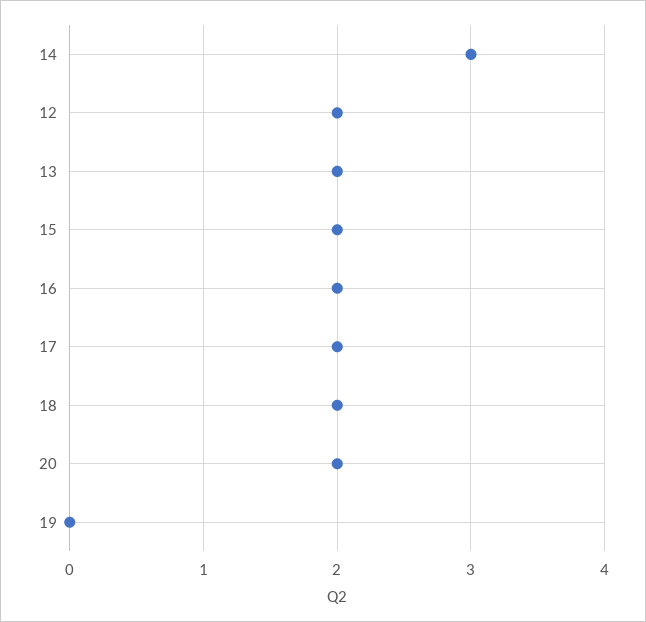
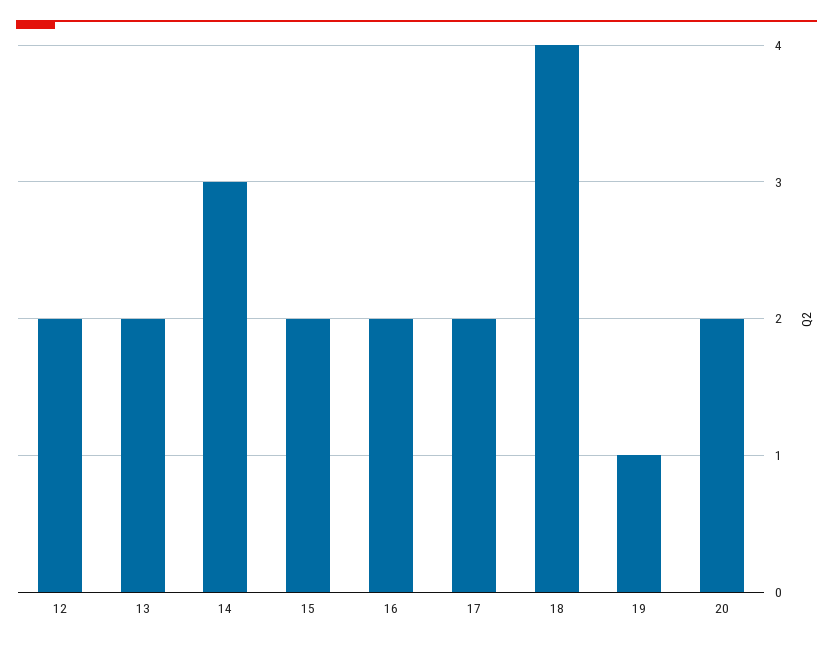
18: 2 -> 4
19: 0 -> 1

